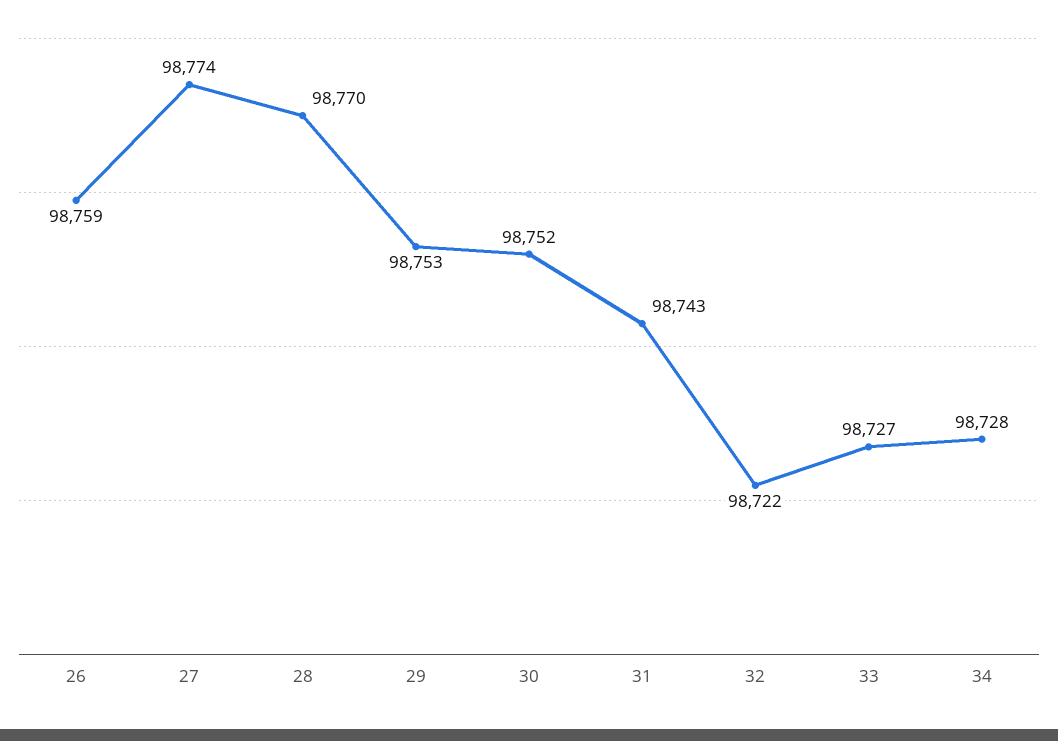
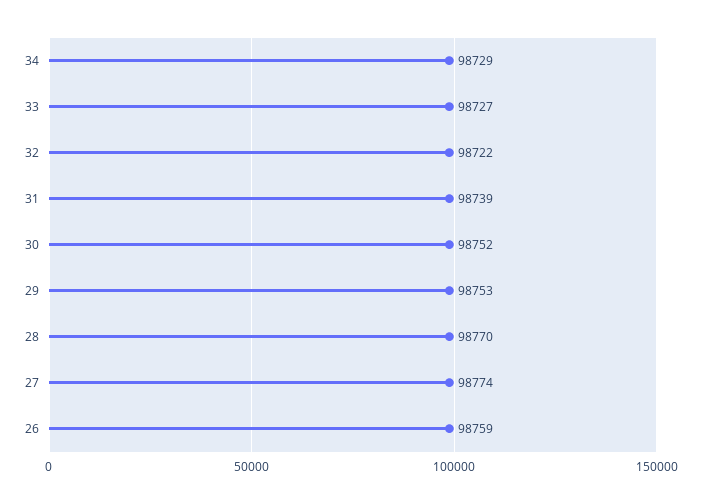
31: 98743 -> 98739
34: 98728 -> 98729

